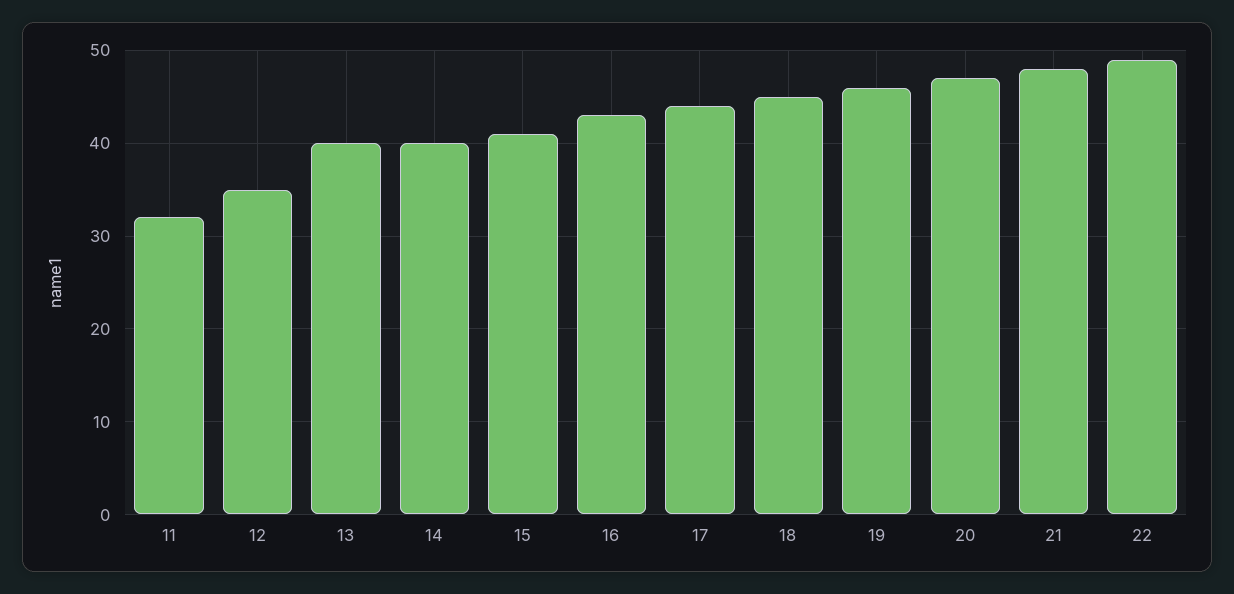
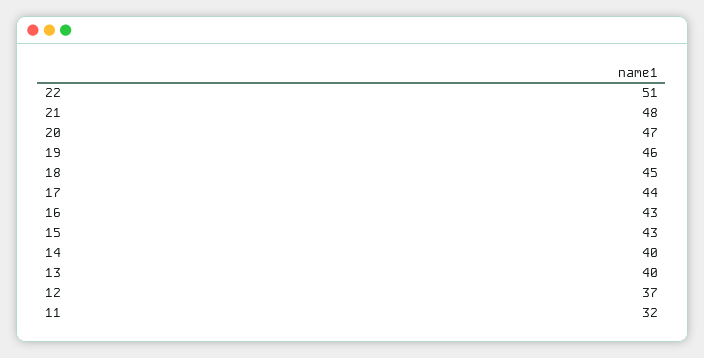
12: 35 -> 37
15: 41 -> 43
22: 49 -> 51

